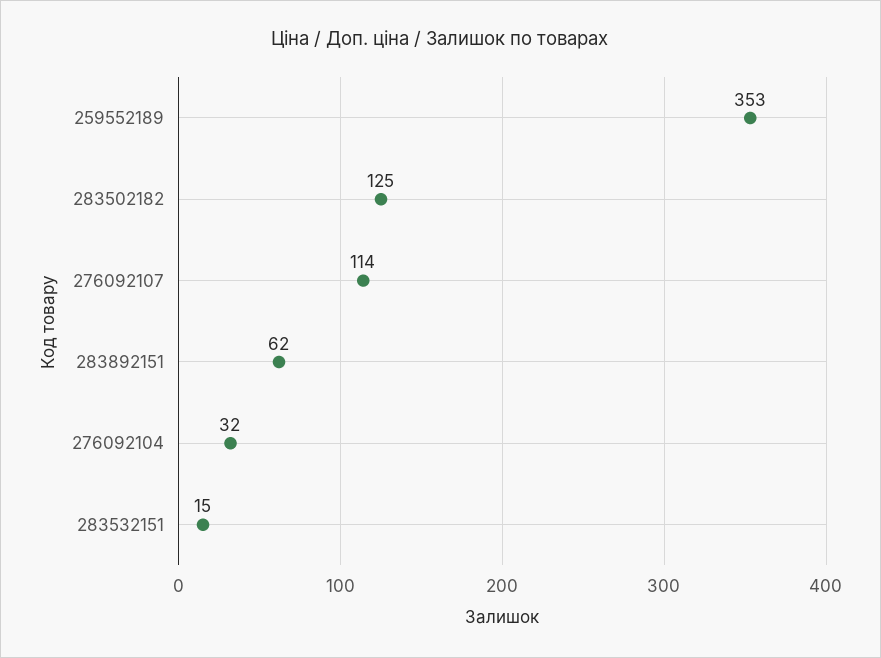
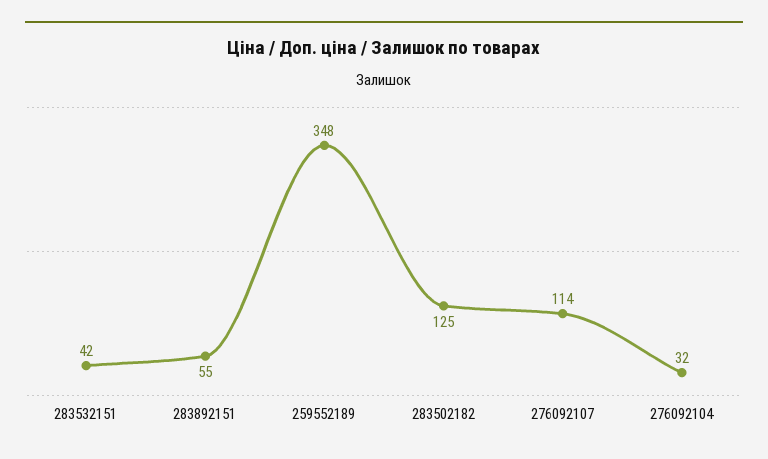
259552189: 353 -> 348
283892151: 62 -> 55
283532151: 15 -> 42

